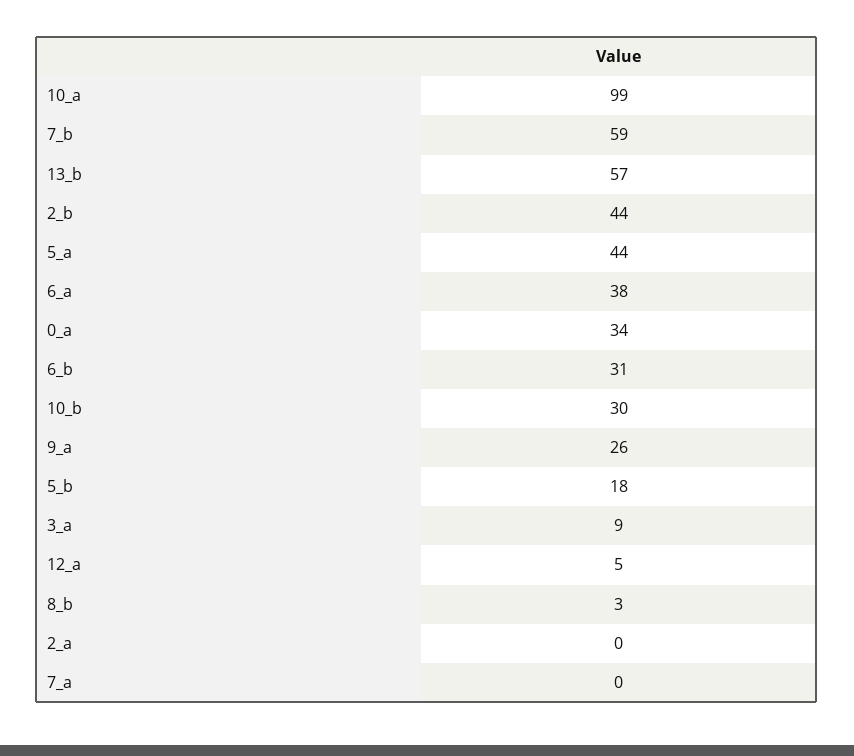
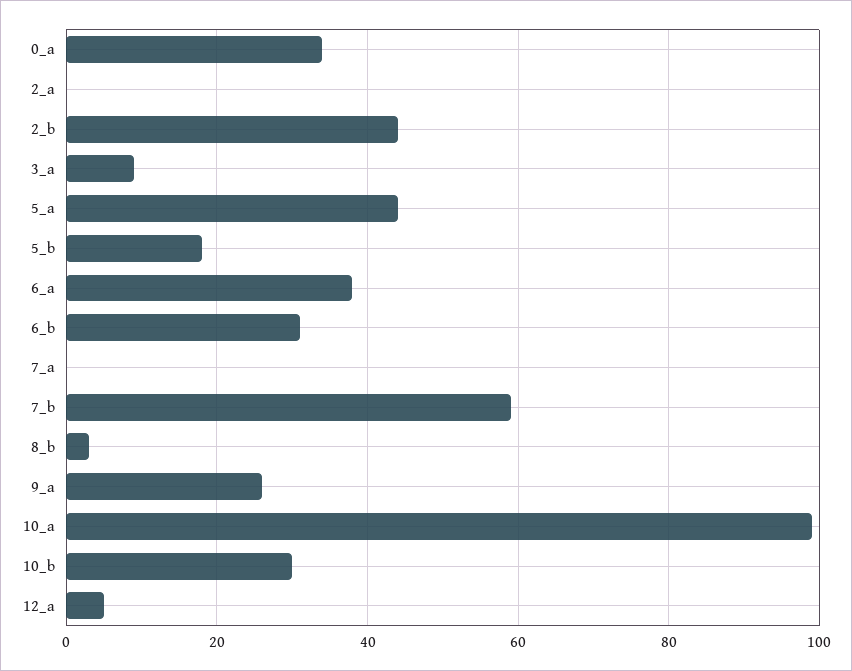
13_b: 57 -> none

